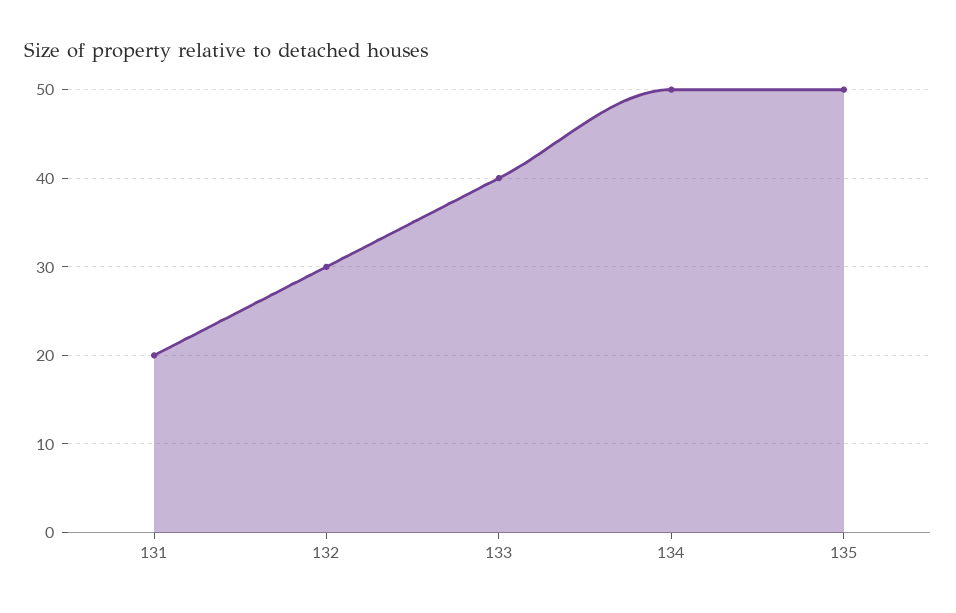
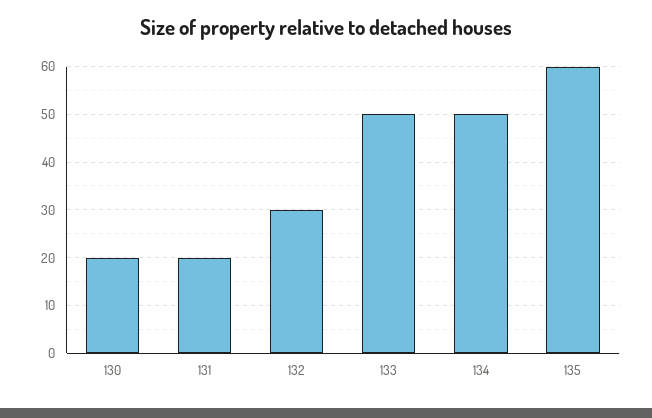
133: 40 -> 50
135: 50 -> 60
130: none -> 20

